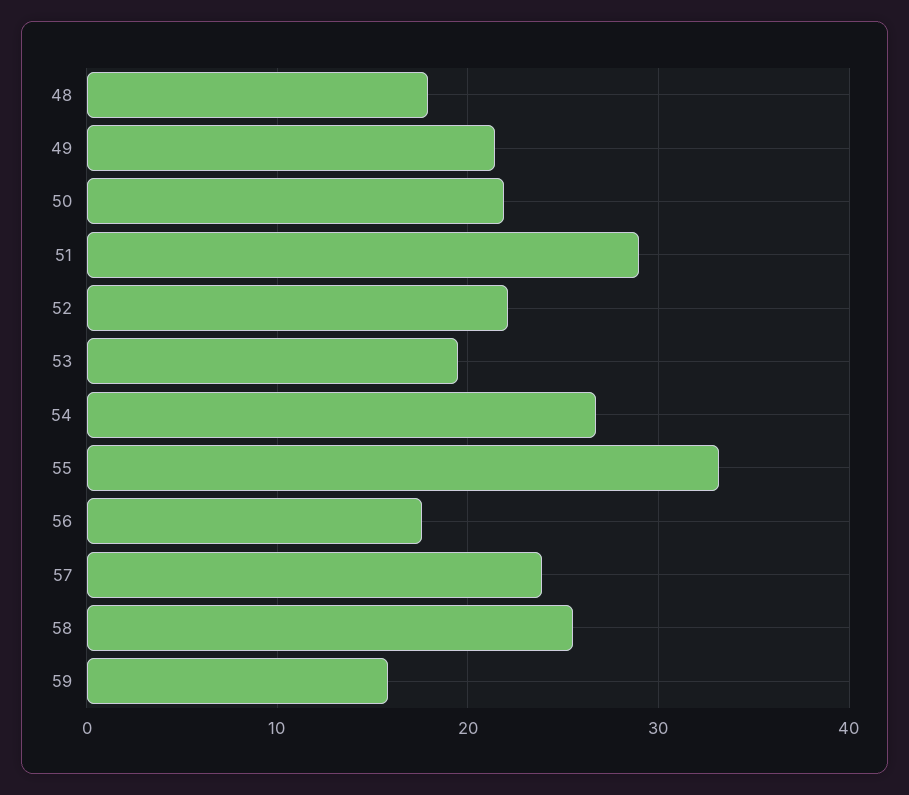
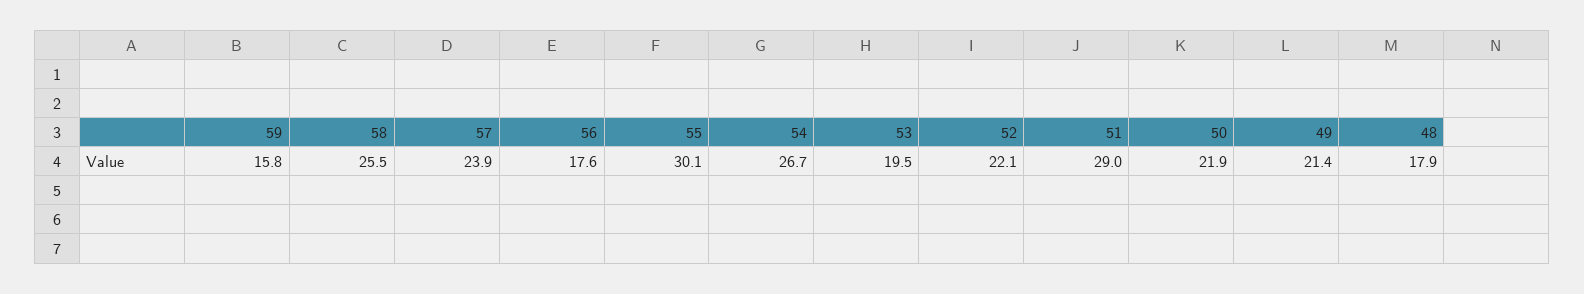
55: 33 -> 30.1

